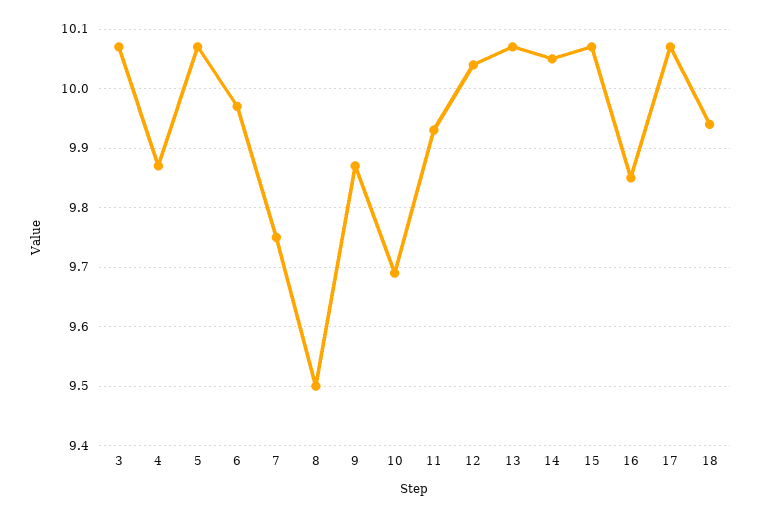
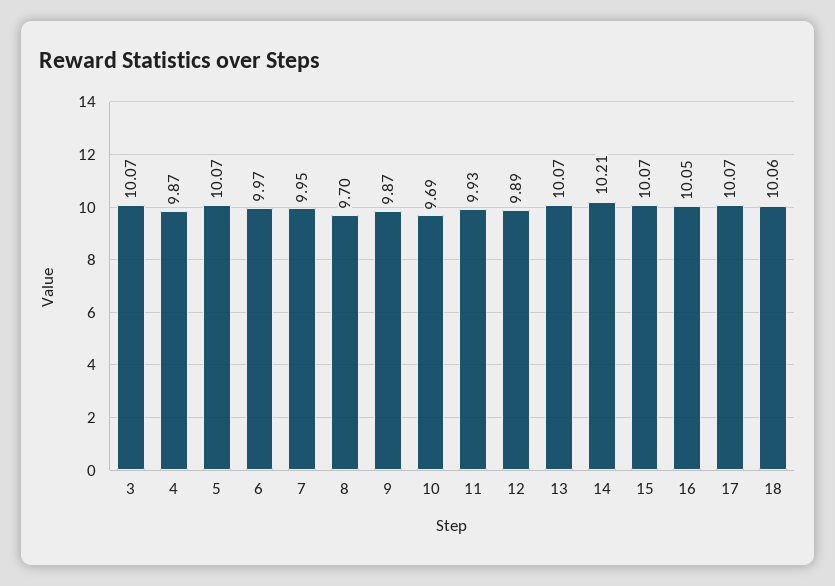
7: 9.75 -> 9.95
8: 9.5 -> 9.7
12: 10.05 -> 9.89
14: 10.05 -> 10.21
16: 9.85 -> 10.05
18: 9.95 -> 10.06

